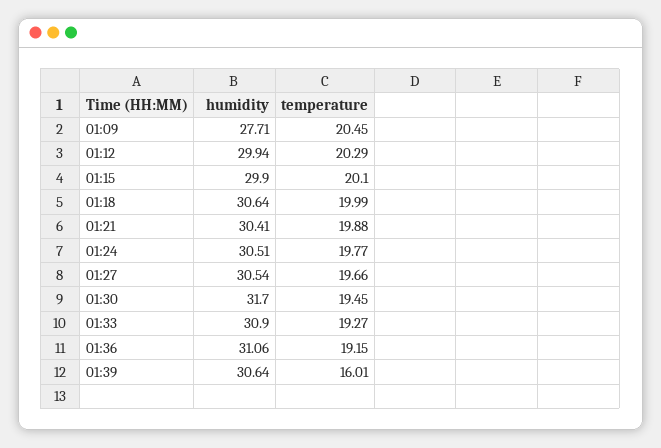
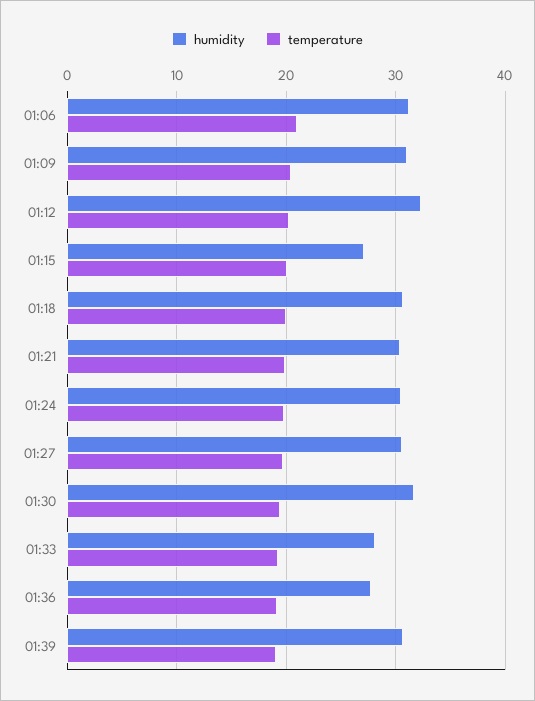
humidity, 01:09: 27.71 -> 31
humidity, 01:12: 29.94 -> 32
humidity, 01:15: 29.9 -> 27
humidity, 01:33: 30.9 -> 28
humidity, 01:36: 31.06 -> 28
temperature, 01:39: 16.01 -> 19
humidity, 01:06: none -> 31
temperature, 01:06: none -> 21

